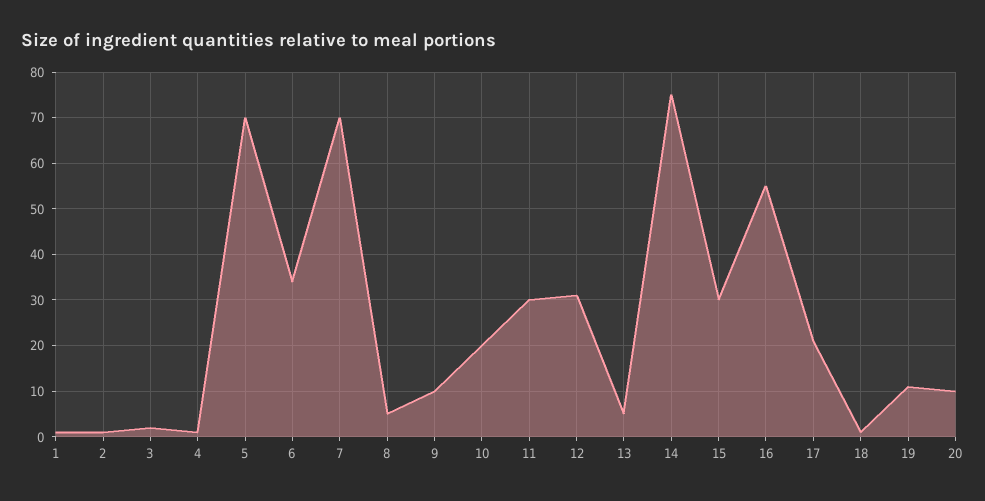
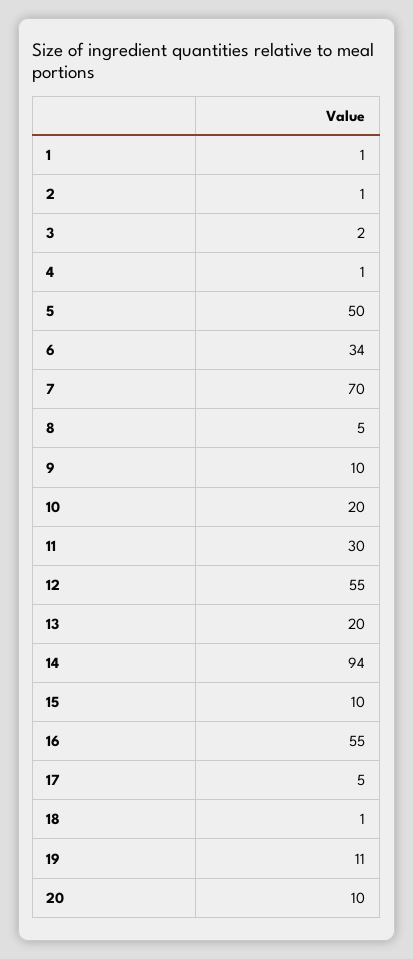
5: 70 -> 50
12: 30 -> 55
13: 5 -> 20
14: 75 -> 94
15: 30 -> 10
17: 20 -> 5

